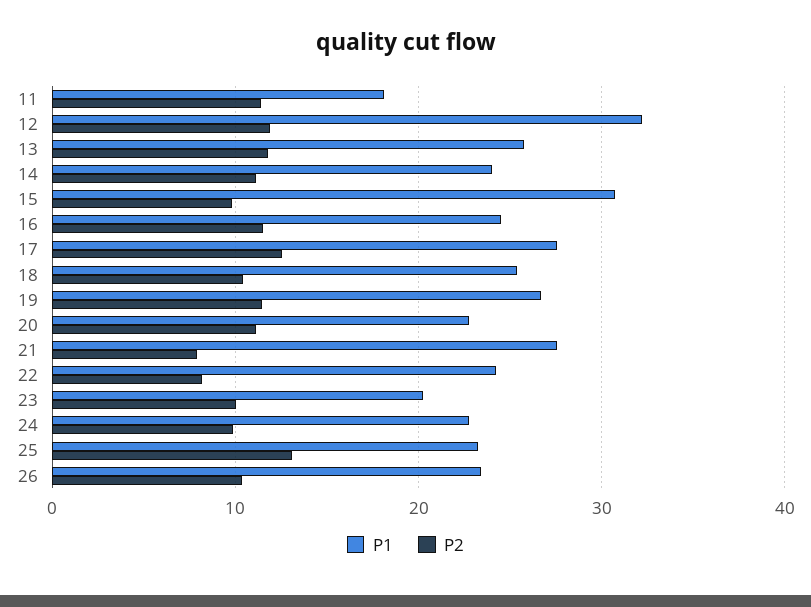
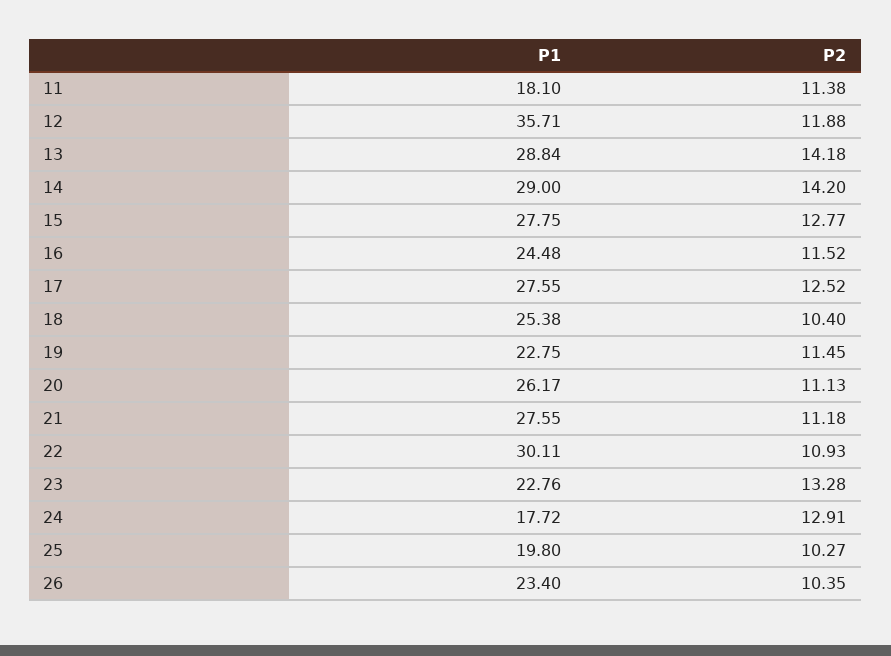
P1, 12: 32 -> 35.71
P1, 13: 26 -> 28.84
P2, 13: 12 -> 14.18
P1, 14: 24 -> 29
P2, 14: 11 -> 14.2
P1, 15: 31 -> 27.75
P2, 15: 10 -> 12.77
P1, 19: 27 -> 22.75
P1, 20: 23 -> 26.17
P2, 21: 8 -> 11.18
P1, 22: 24 -> 30.11
P2, 22: 8 -> 10.93
P1, 23: 20 -> 22.76
P2, 23: 10 -> 13.28
P1, 24: 23 -> 17.72
P2, 24: 10 -> 12.91
P1, 25: 23 -> 19.8
P2, 25: 13 -> 10.27

